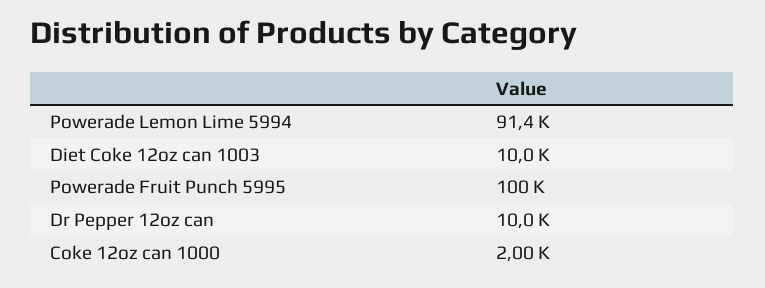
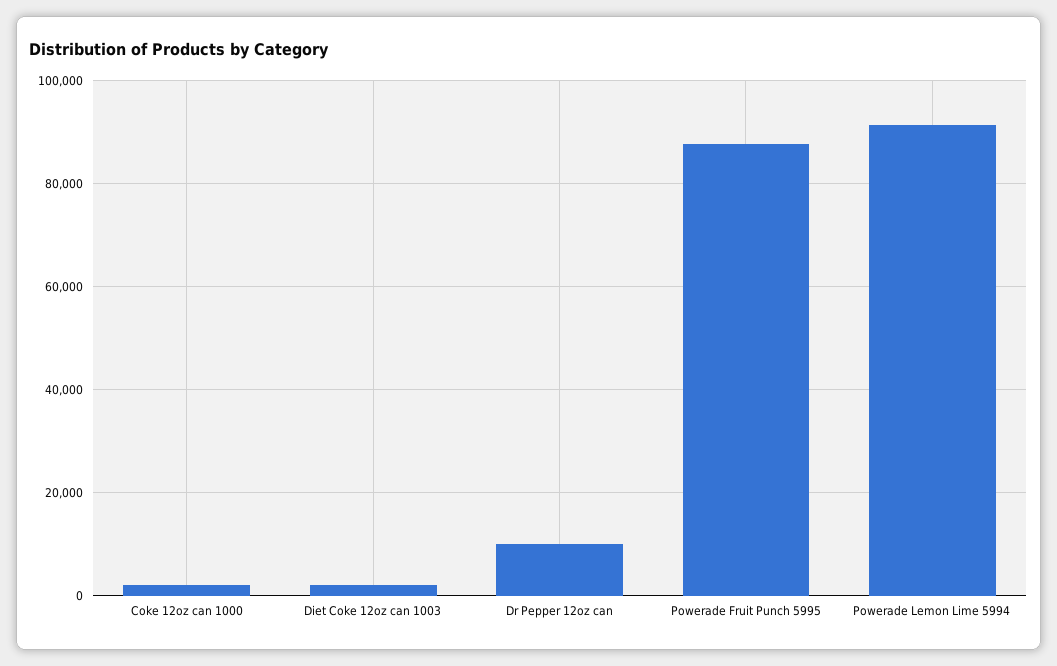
Diet Coke 12oz can 1003: 10000 -> 2000
Powerade Fruit Punch 5995: 100000 -> 88000

